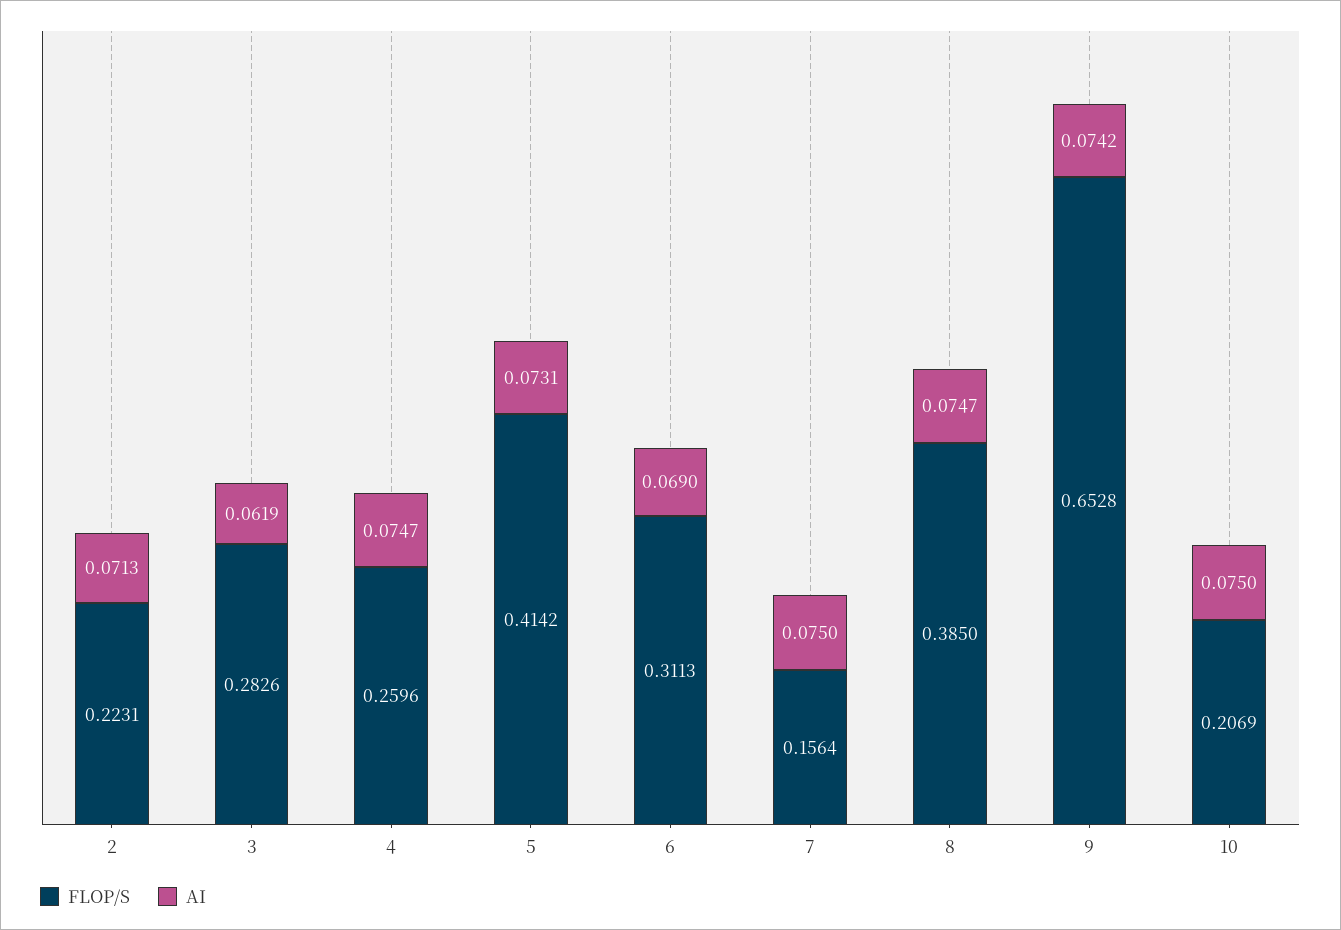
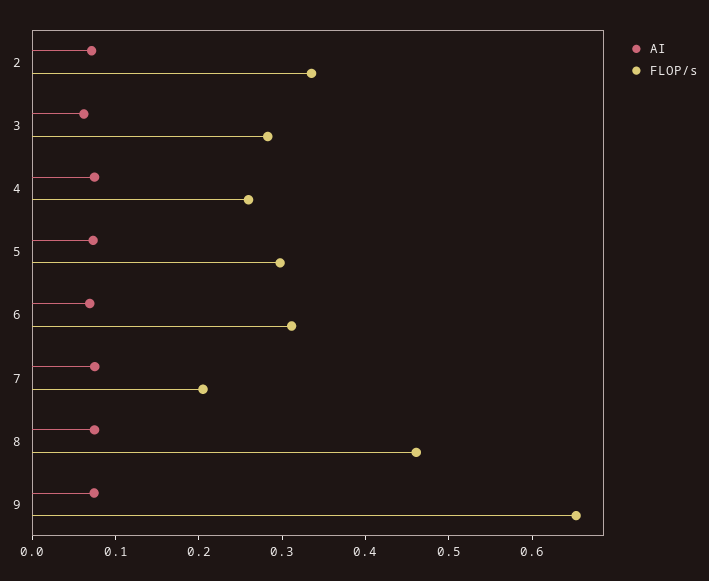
FLOP/S, 2: 0.2231 -> 0.34
FLOP/S, 5: 0.4142 -> 0.3
FLOP/S, 7: 0.1564 -> 0.2
FLOP/S, 8: 0.385 -> 0.46
FLOP/S, 10: 0.2069 -> none
AI, 10: 0.075 -> none

